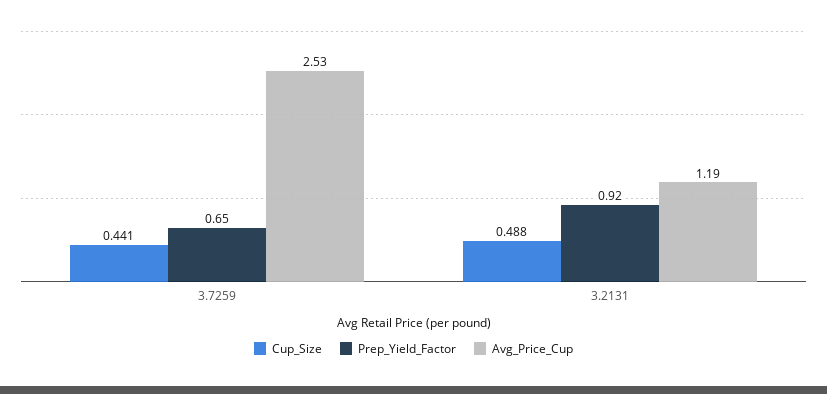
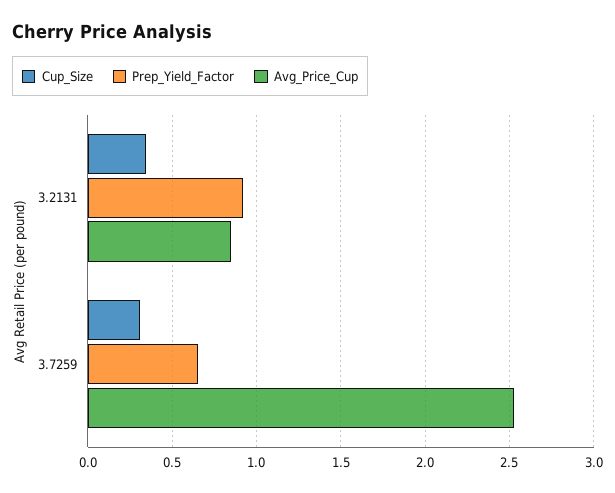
Cup_Size, 3.7259: 0.441 -> 0.3
Cup_Size, 3.2131: 0.488 -> 0.35
Avg_Price_Cup, 3.2131: 1.19 -> 0.85

